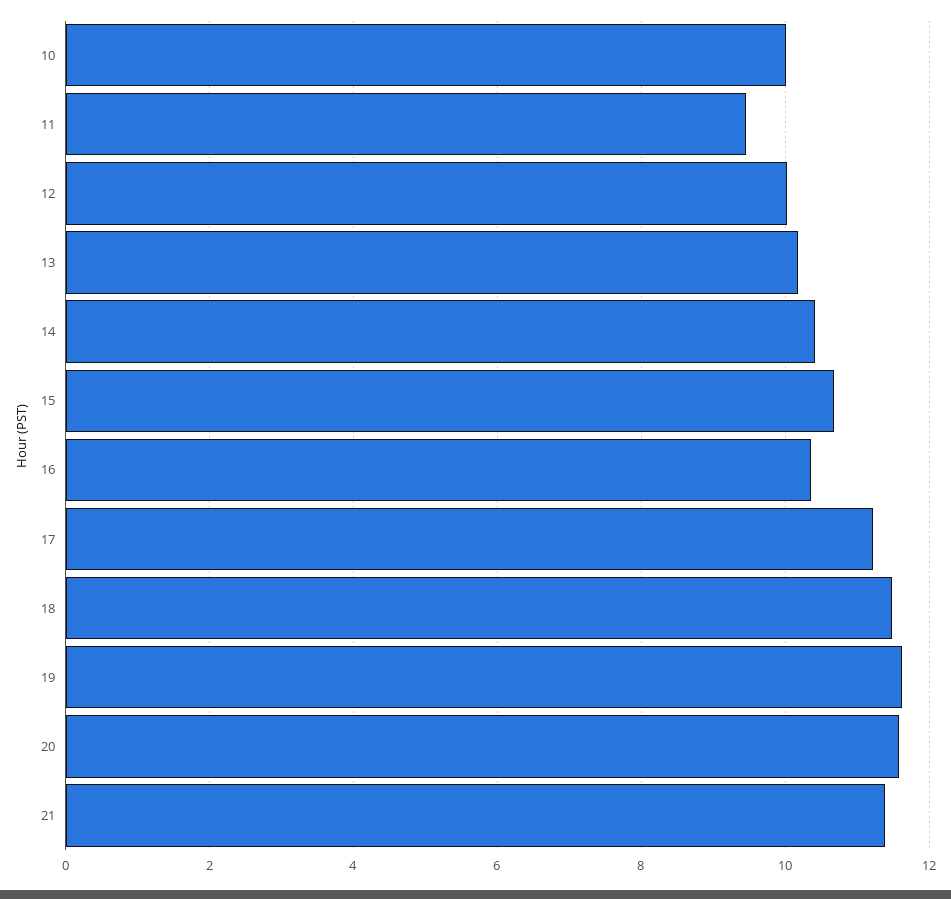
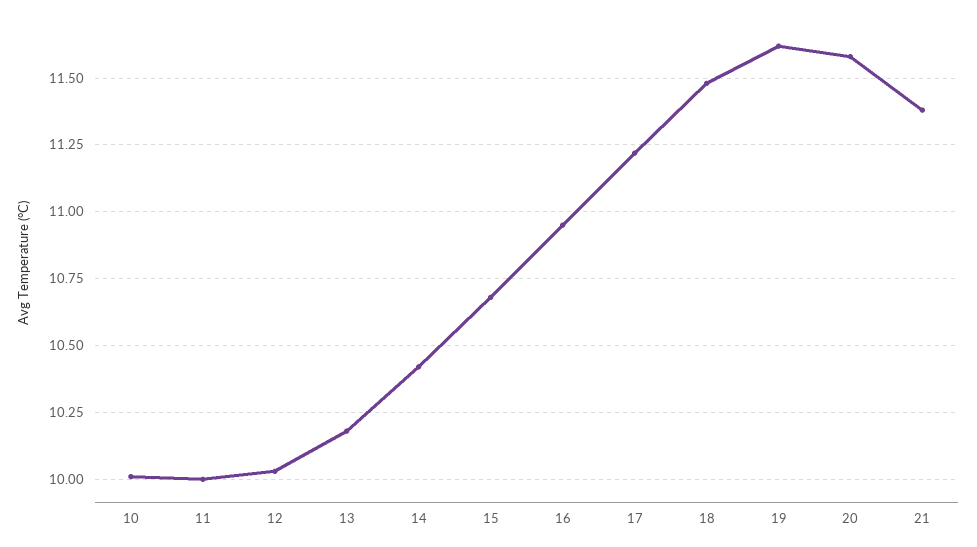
11: 9.4 -> 10
16: 10.4 -> 10.95

